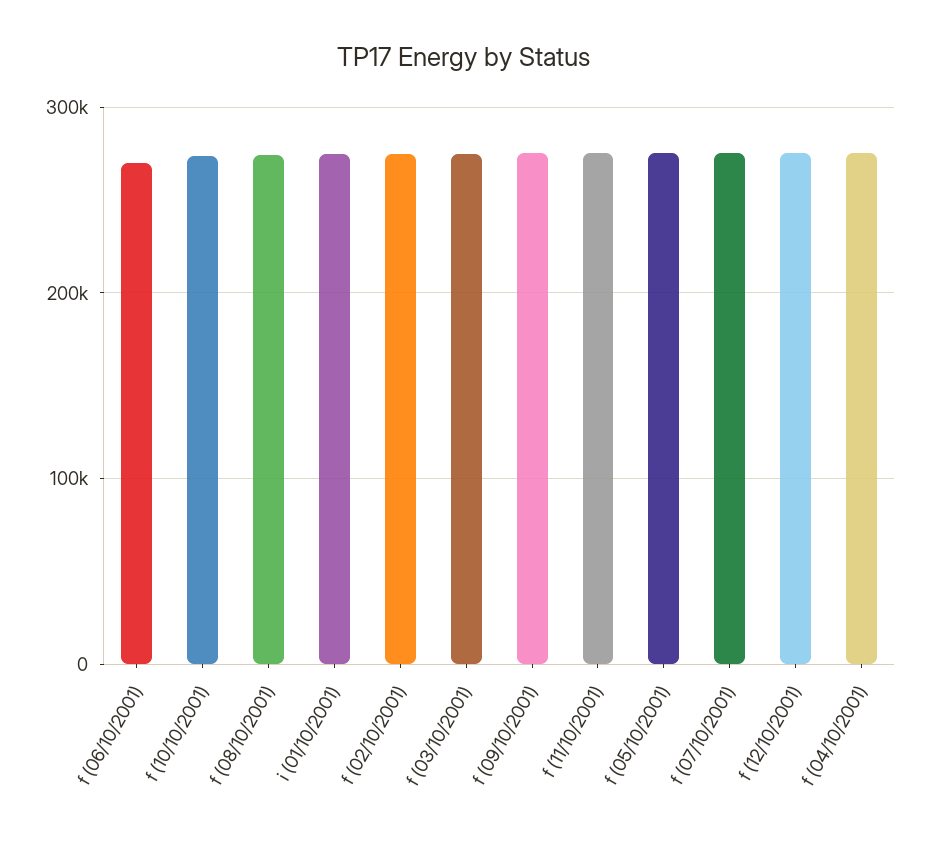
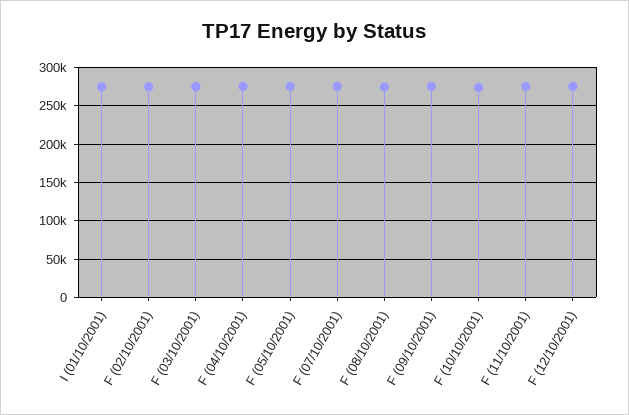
f (06/10/2001): 270000 -> none

